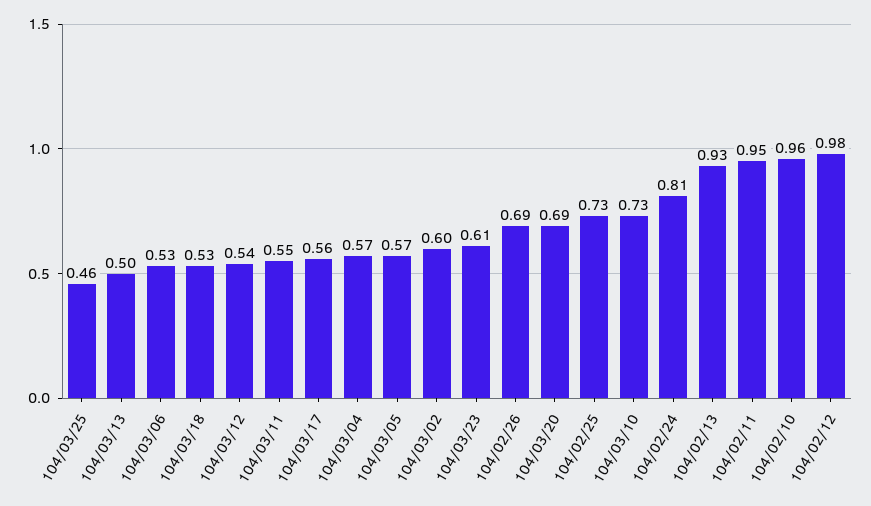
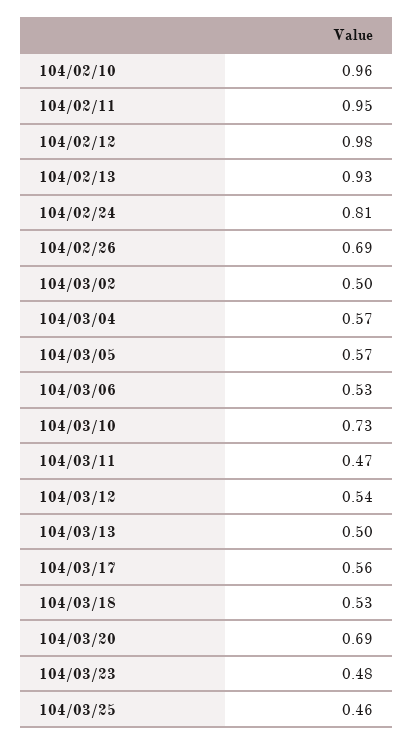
104/03/11: 0.55 -> 0.47
104/03/02: 0.6 -> 0.5
104/03/23: 0.61 -> 0.48
104/02/25: 0.73 -> none

